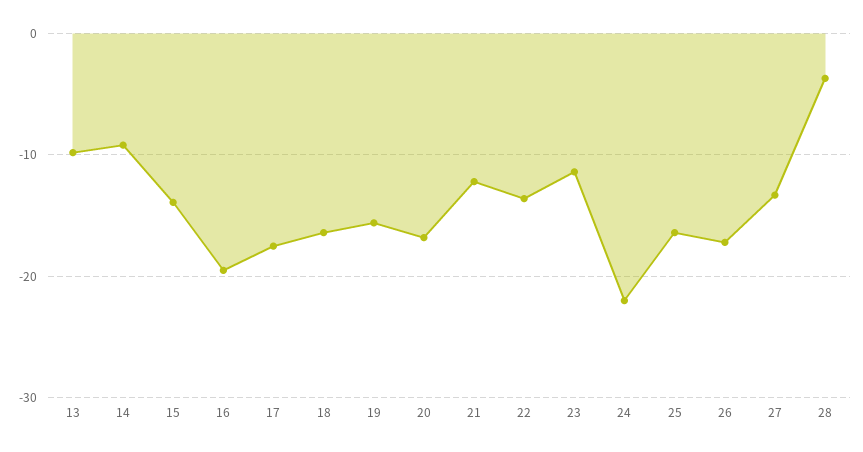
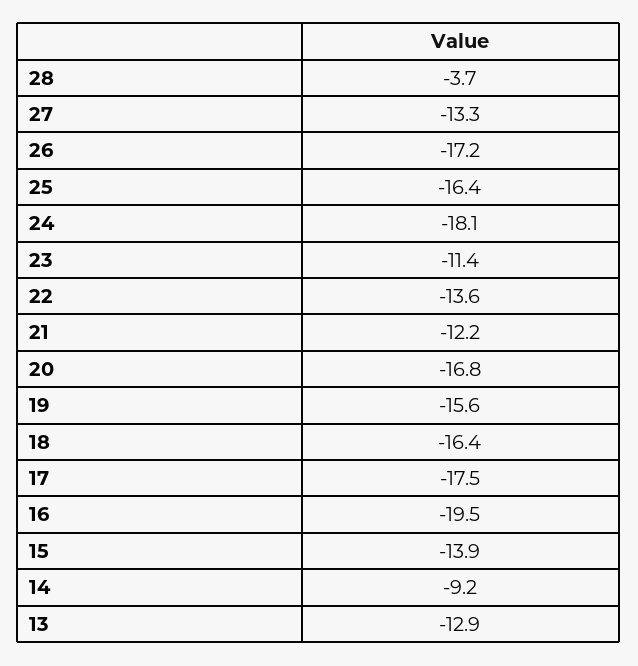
13: -10 -> -12.9
24: -22 -> -18.1

